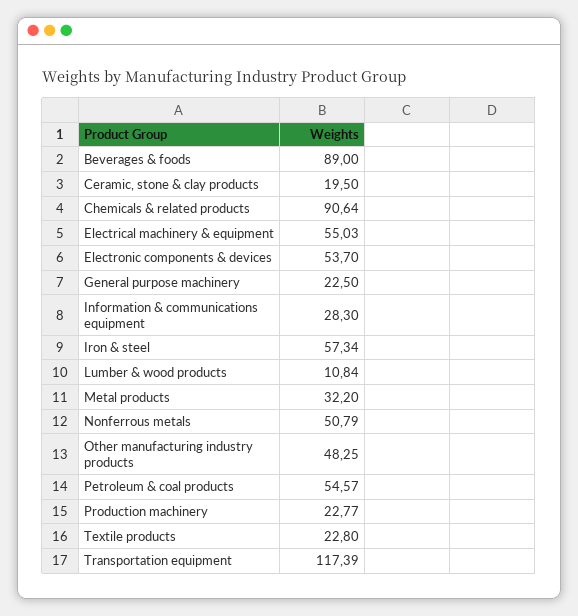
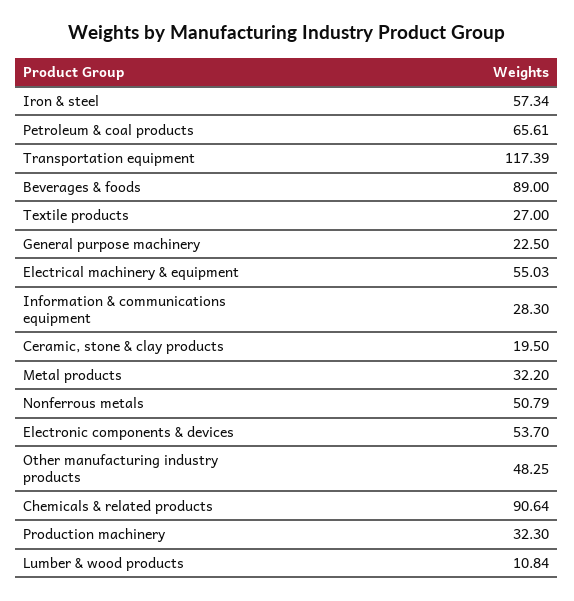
Petroleum & coal products: 54.57 -> 65.61
Production machinery: 22.77 -> 32.3
Textile products: 22.8 -> 27

